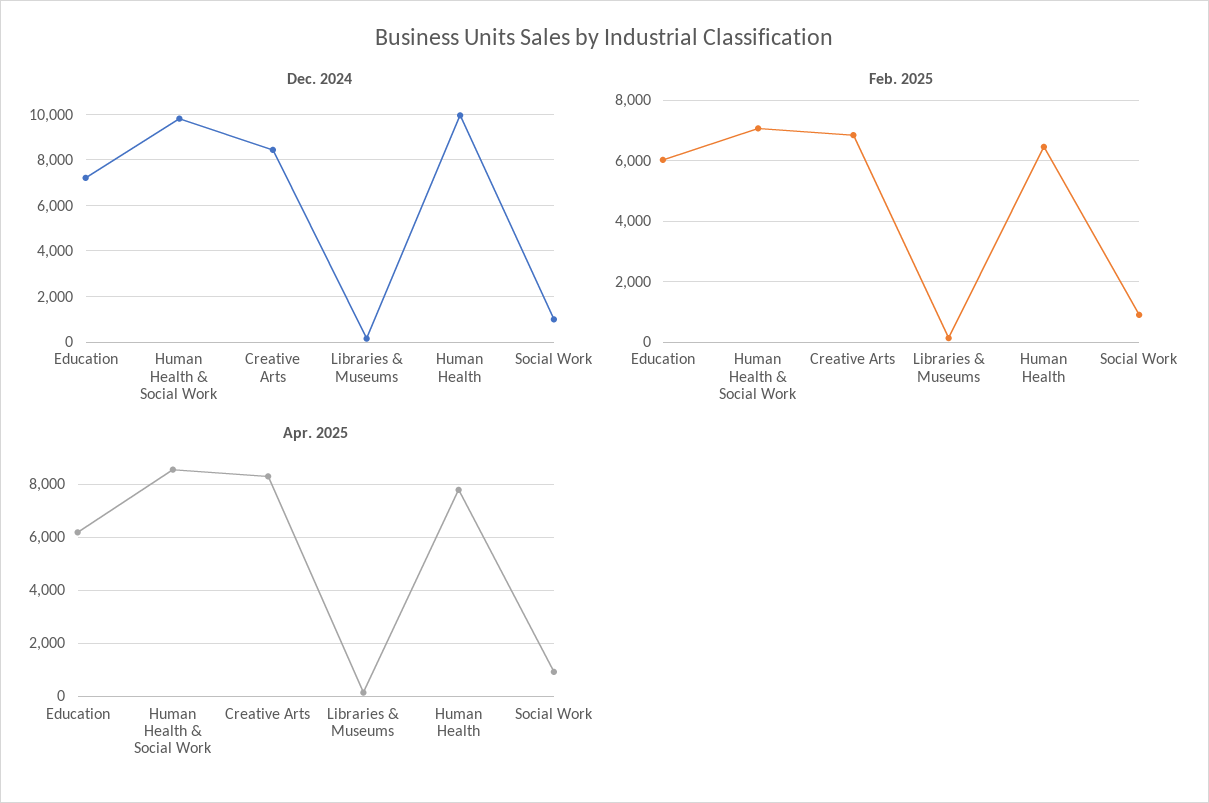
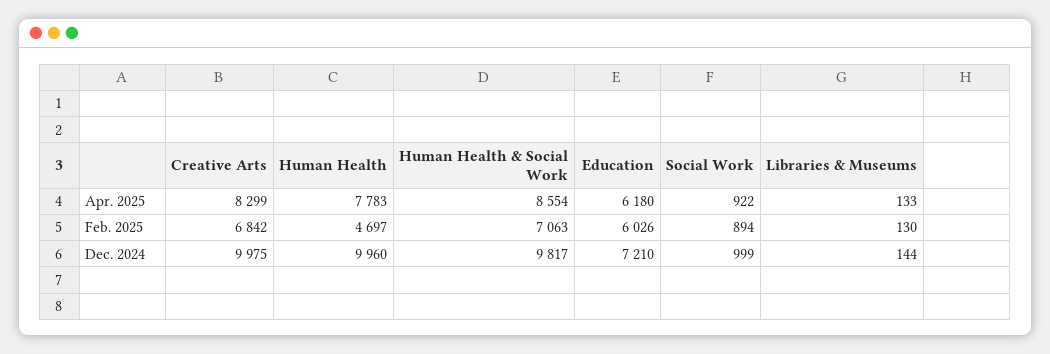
Dec. 2024, Creative Arts: 8500 -> 9975
Feb. 2025, Human Health: 6400 -> 4697

